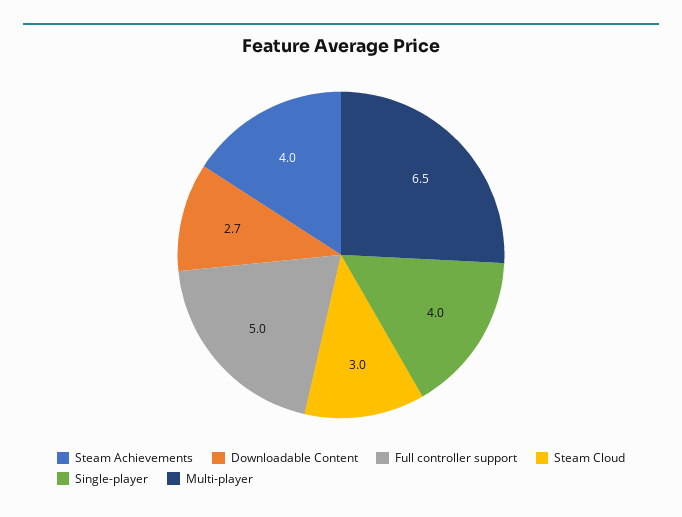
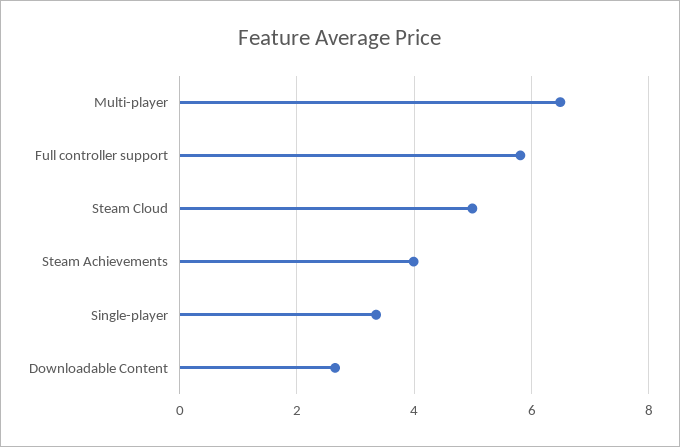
Full controller support: 5 -> 5.8
Steam Cloud: 3 -> 5
Single-player: 4 -> 3.4

